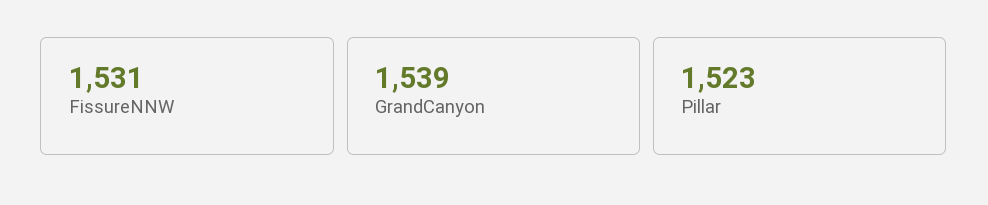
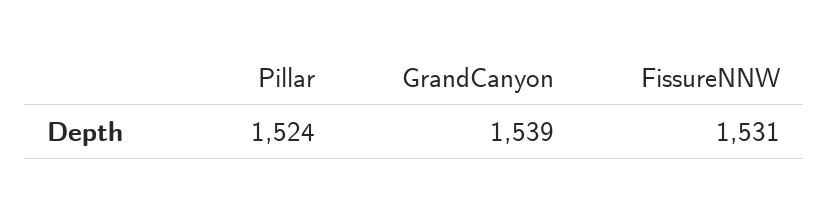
Pillar: 1523 -> 1524

